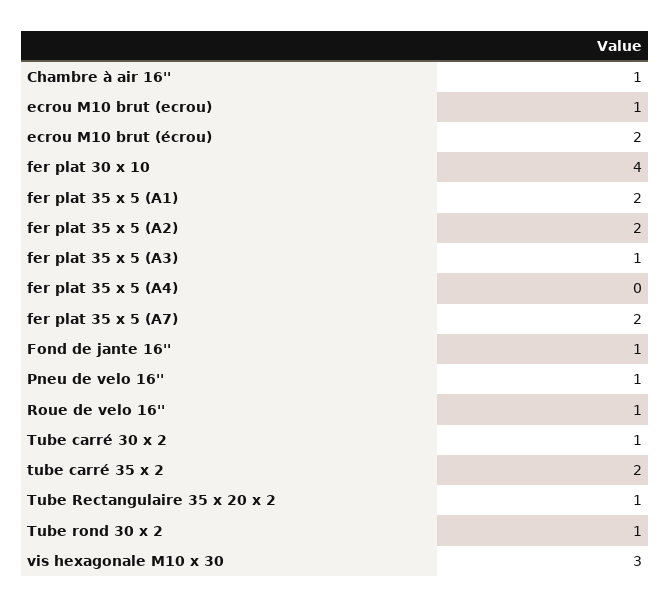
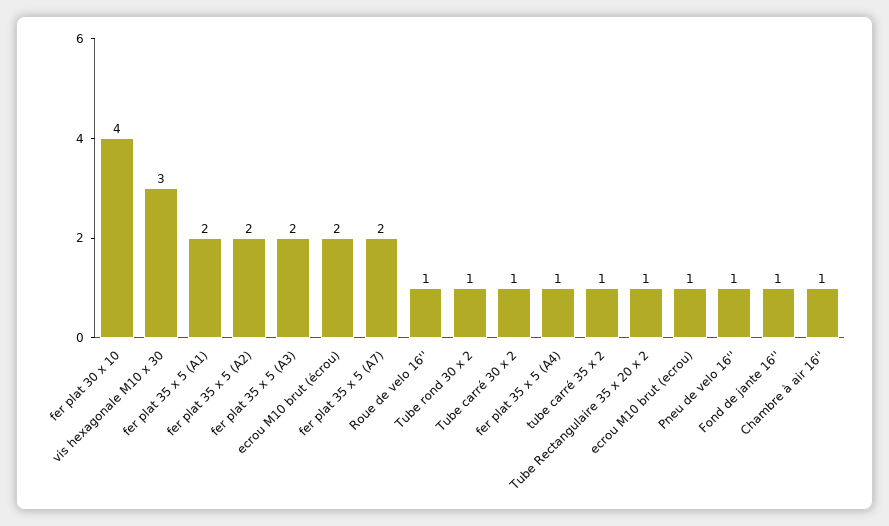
fer plat 35 x 5 (A3): 1 -> 2
fer plat 35 x 5 (A4): 0 -> 1
tube carré 35 x 2: 2 -> 1

